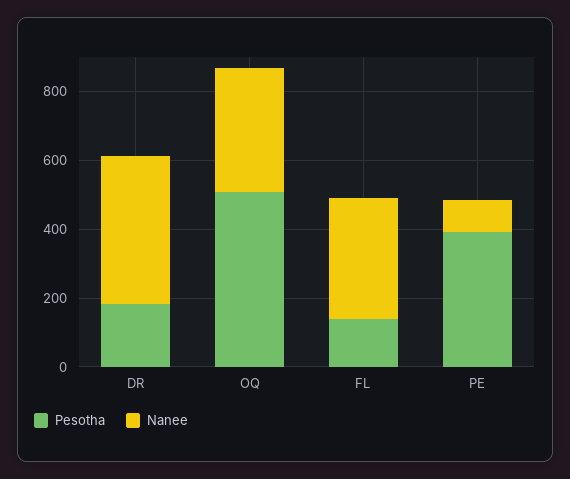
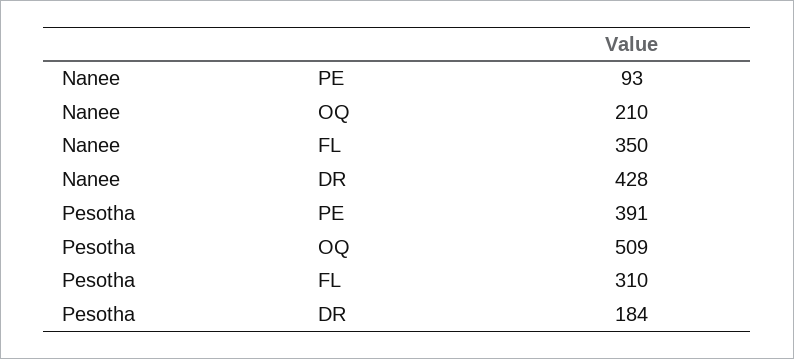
Nanee, OQ: 350 -> 210
Pesotha, FL: 150 -> 310

